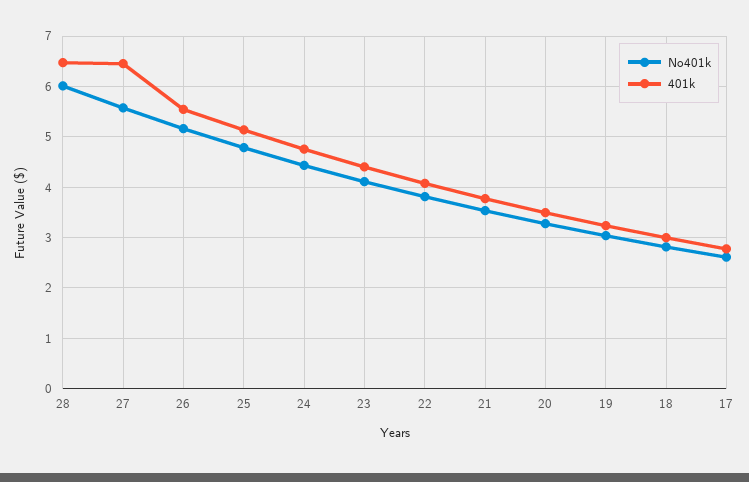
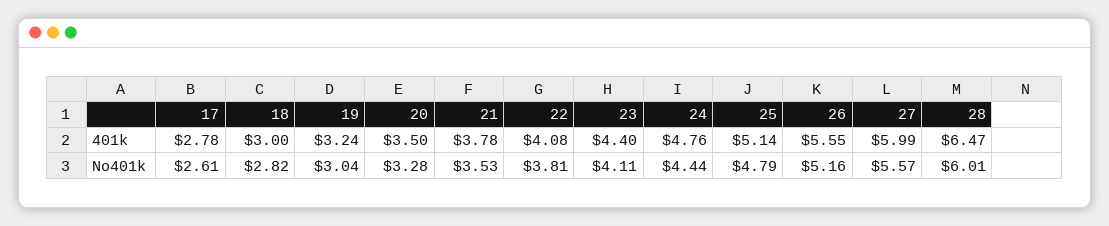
401k, 27: 6.4 -> 5.99

